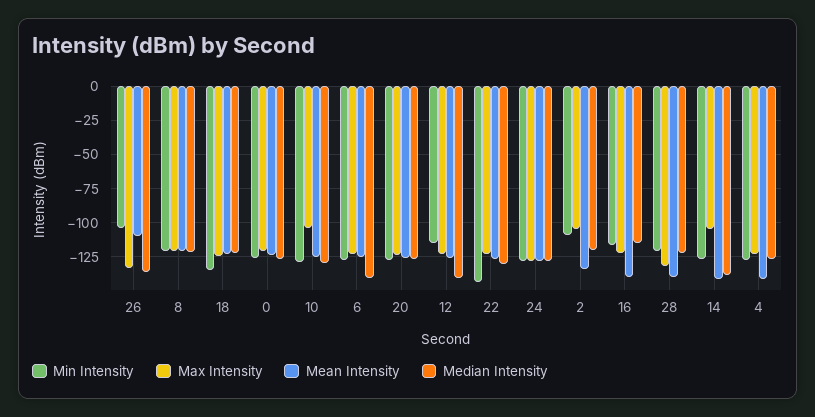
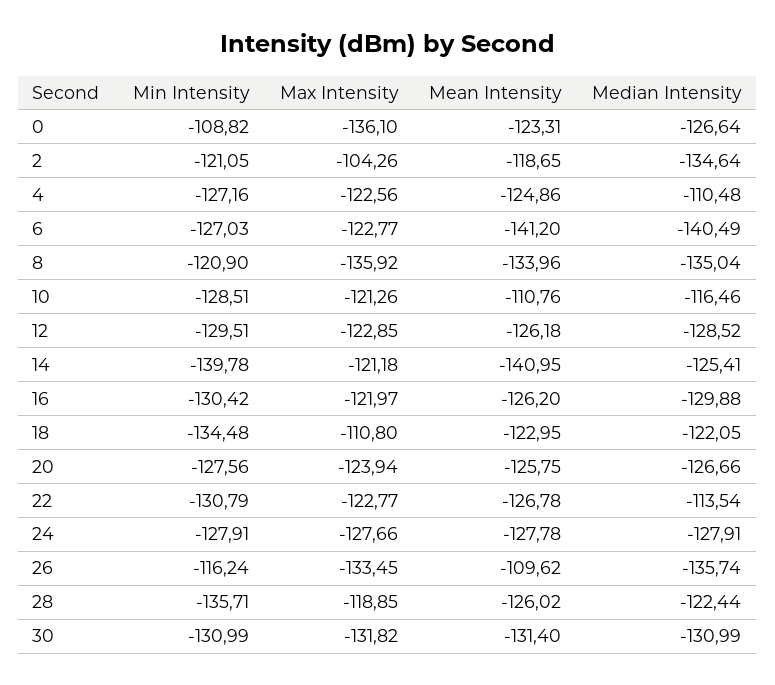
Min Intensity, 26: -105 -> -116.24
Max Intensity, 8: -120 -> -135.92
Mean Intensity, 8: -120 -> -133.96
Median Intensity, 8: -120 -> -135.04
Max Intensity, 18: -125 -> -110.8
Min Intensity, 0: -125 -> -108.82
Max Intensity, 0: -120 -> -136.1
Max Intensity, 10: -105 -> -121.26
Mean Intensity, 10: -125 -> -110.76
Median Intensity, 10: -130 -> -116.46
Mean Intensity, 6: -125 -> -141.2
Min Intensity, 12: -115 -> -129.51
Median Intensity, 12: -140 -> -128.52
Min Intensity, 22: -145 -> -130.79
Median Intensity, 22: -130 -> -113.54
Min Intensity, 2: -110 -> -121.05
Mean Intensity, 2: -135 -> -118.65
Median Intensity, 2: -120 -> -134.64
Min Intensity, 16: -115 -> -130.42
Mean Intensity, 16: -140 -> -126.2
Median Intensity, 16: -115 -> -129.88
Min Intensity, 28: -120 -> -135.71
Max Intensity, 28: -130 -> -118.85
Mean Intensity, 28: -140 -> -126.02
Min Intensity, 14: -125 -> -139.78
Max Intensity, 14: -105 -> -121.18
Median Intensity, 14: -140 -> -125.41
Mean Intensity, 4: -140 -> -124.86
Median Intensity, 4: -125 -> -110.48
Min Intensity, 30: none -> -130.99
Max Intensity, 30: none -> -131.82
Mean Intensity, 30: none -> -131.4
Median Intensity, 30: none -> -130.99

